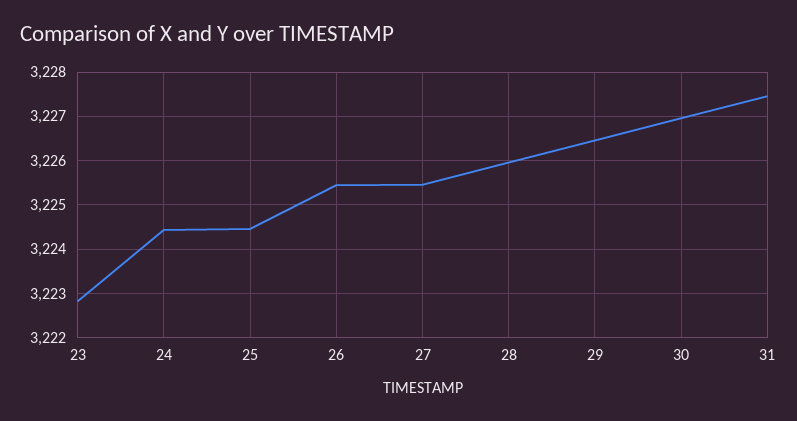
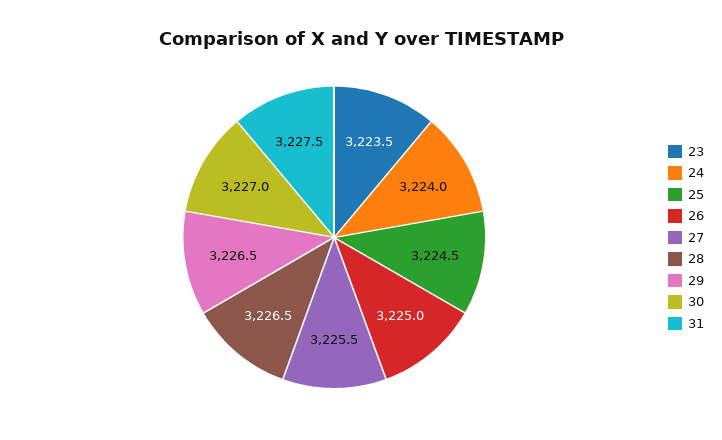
23: 3222.8 -> 3223.5
24: 3224.4 -> 3224
26: 3225.4 -> 3225
28: 3226 -> 3226.5

